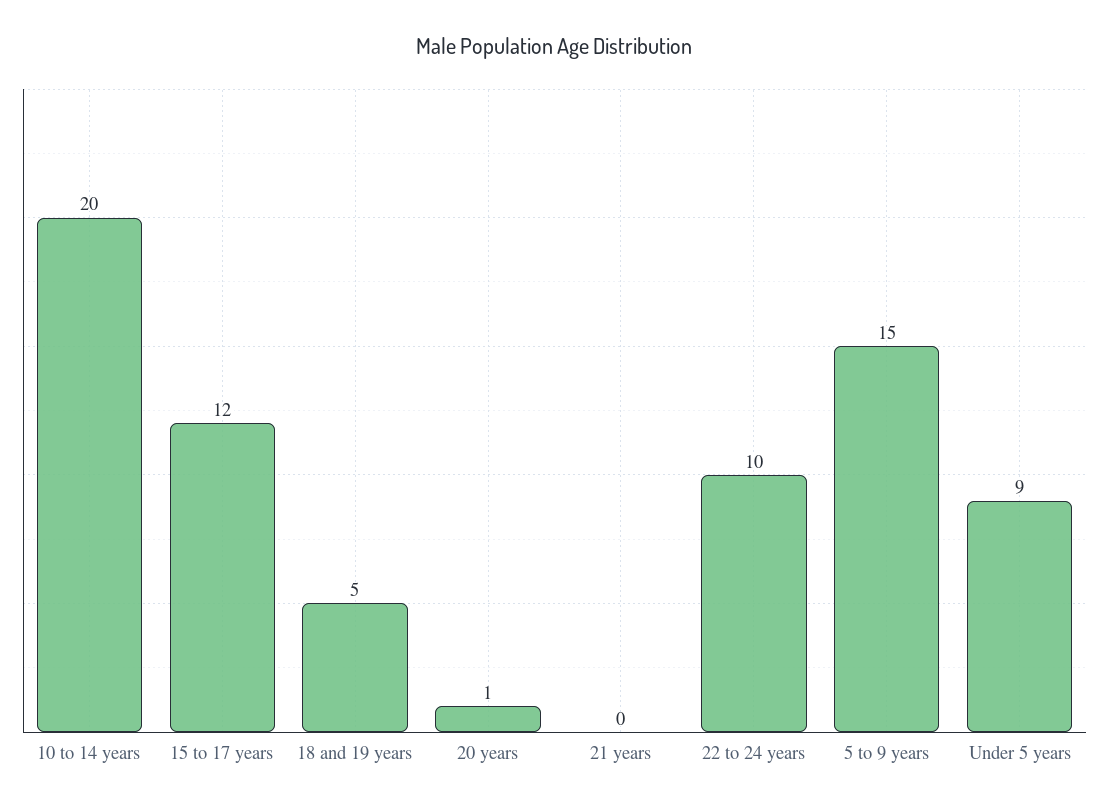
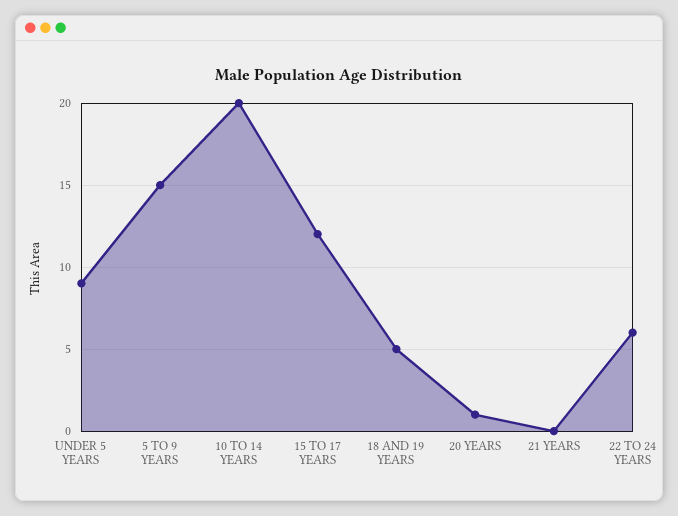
22 to 24 years: 10 -> 6

